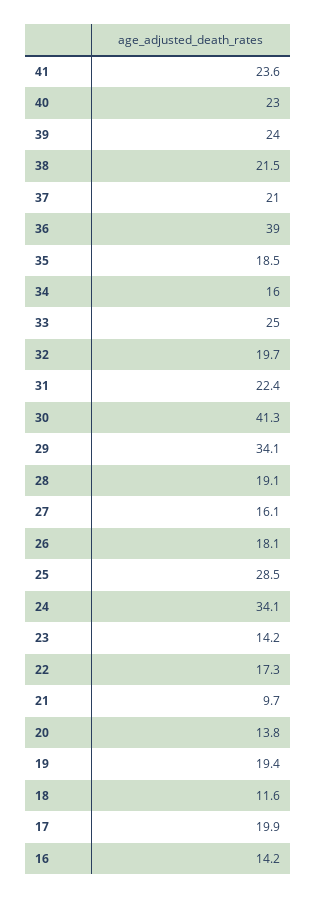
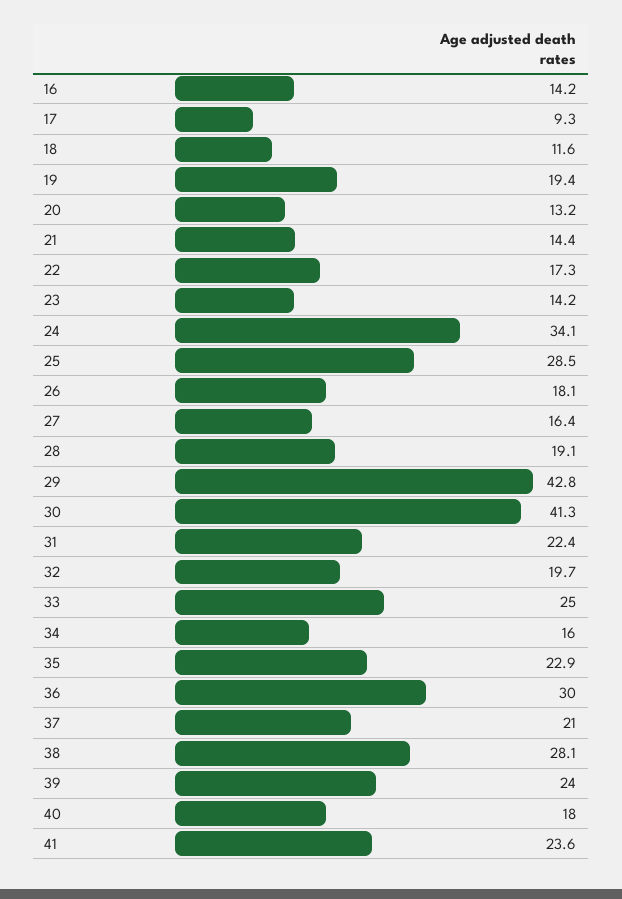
40: 23 -> 18
38: 21.5 -> 28.1
36: 39 -> 30
35: 18.5 -> 22.9
29: 34.1 -> 42.8
27: 16.1 -> 16.4
21: 9.7 -> 14.4
20: 13.8 -> 13.2
17: 19.9 -> 9.3

